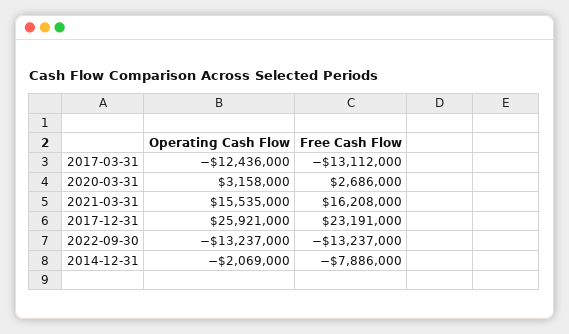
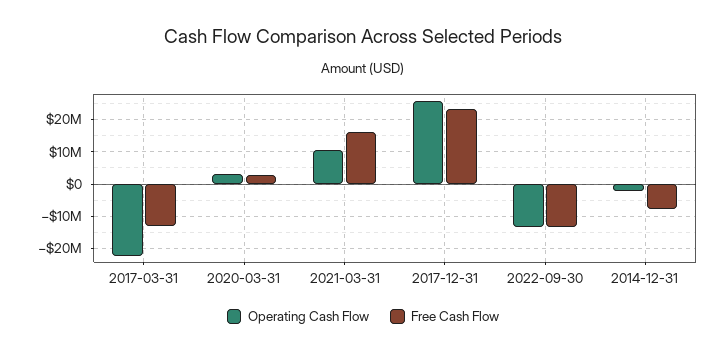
Operating Cash Flow, 2017-03-31: -12436000 -> -22000000
Operating Cash Flow, 2021-03-31: 15535000 -> 10000000

